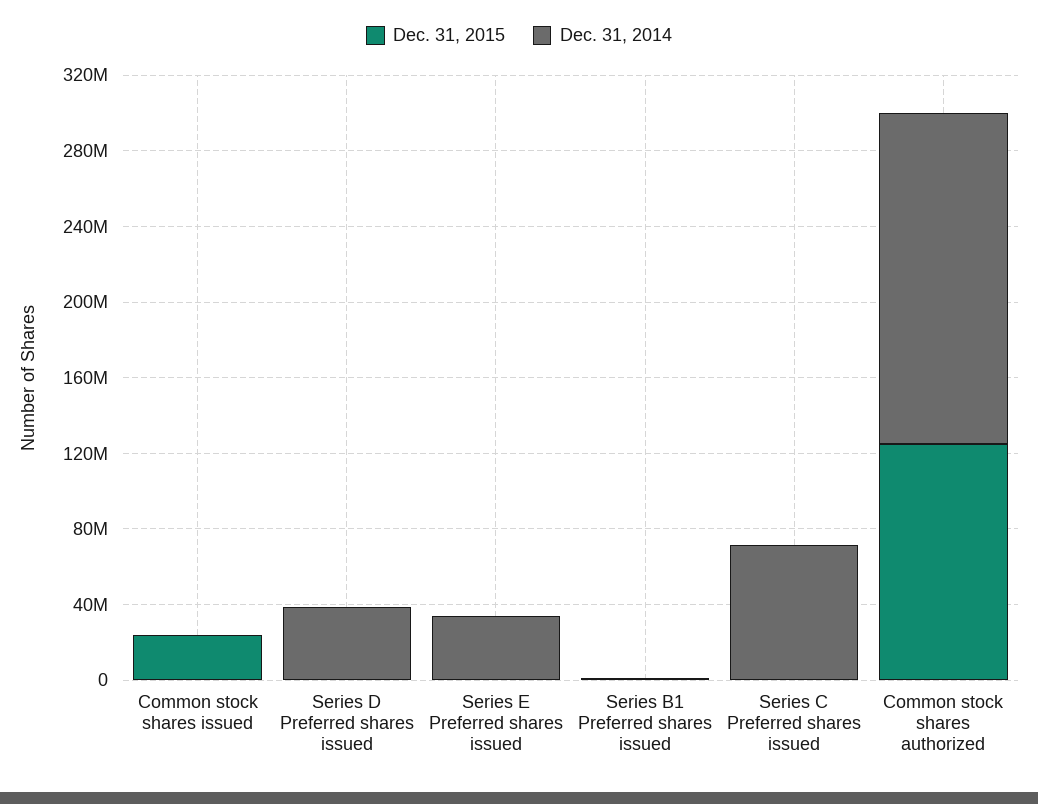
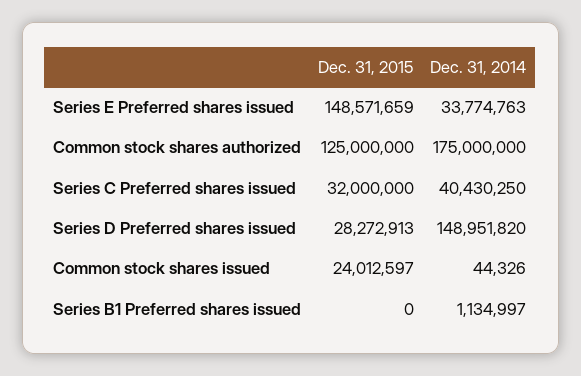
Dec. 31, 2015, Series D Preferred shares issued: 0 -> 28272913
Dec. 31, 2014, Series D Preferred shares issued: 40000000 -> 148951820
Dec. 31, 2015, Series E Preferred shares issued: 0 -> 148571659
Dec. 31, 2015, Series C Preferred shares issued: 0 -> 32000000
Dec. 31, 2014, Series C Preferred shares issued: 70000000 -> 40430250

